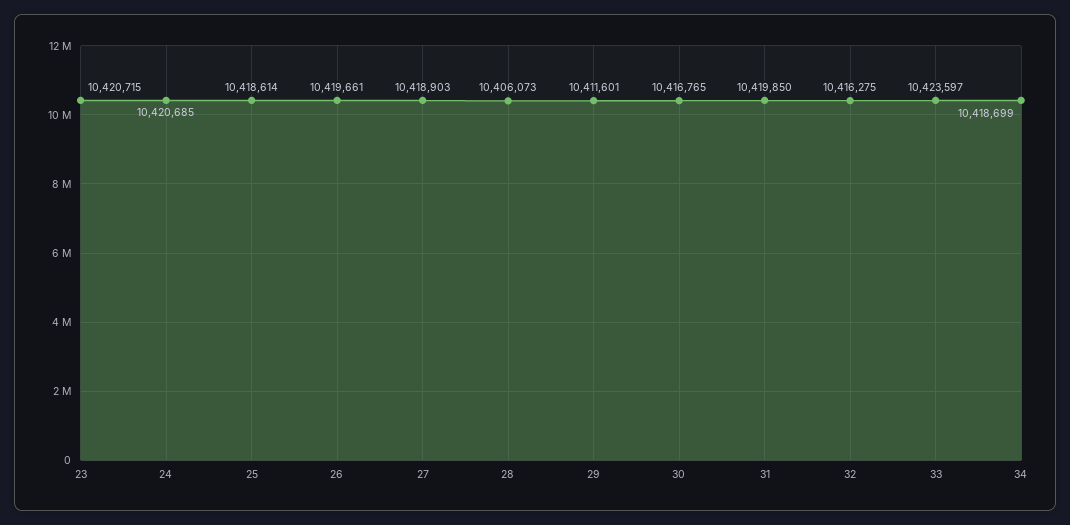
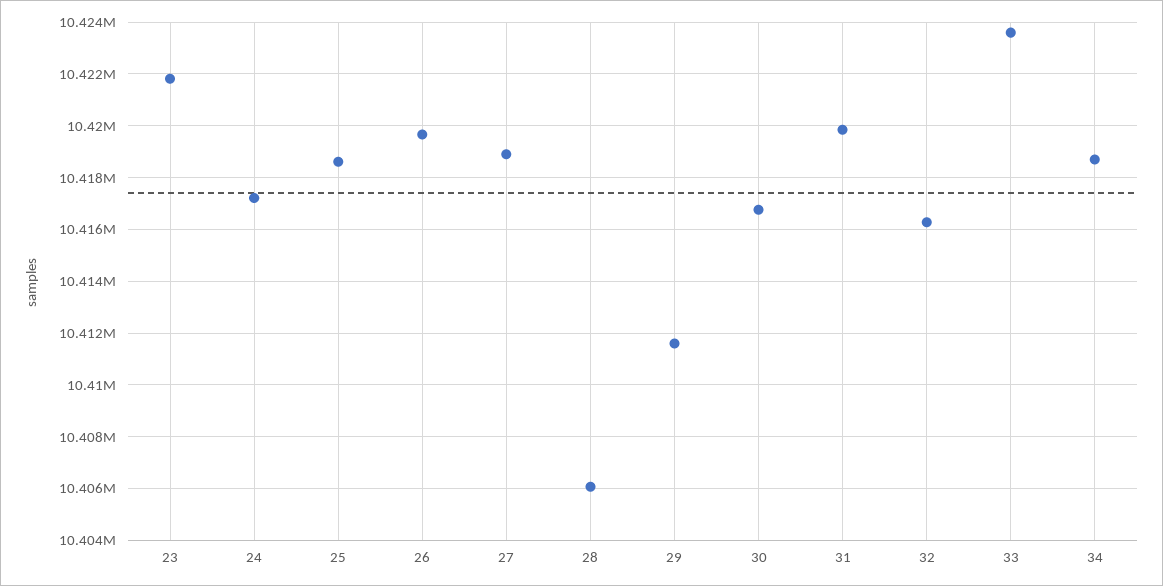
23: 10420715 -> 10421750
24: 10420685 -> 10417250

